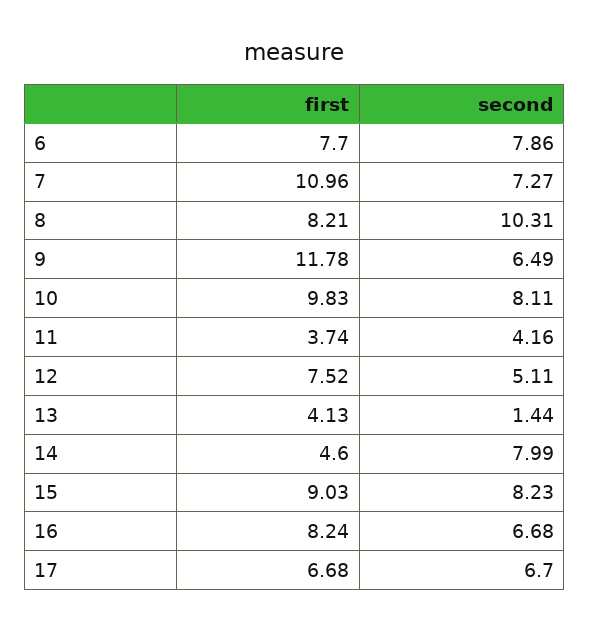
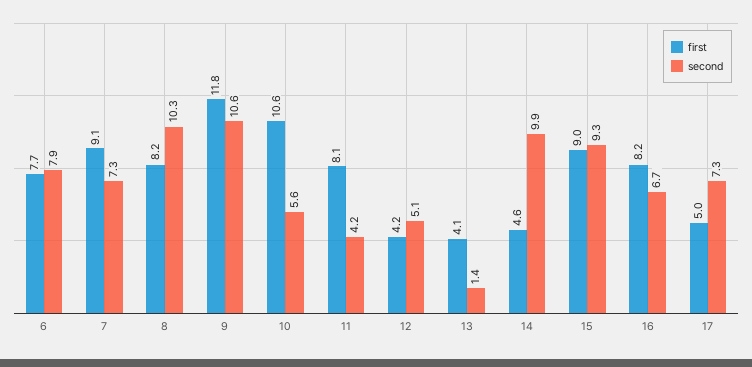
first, 7: 10.96 -> 9.1
second, 9: 6.49 -> 10.6
first, 10: 9.83 -> 10.6
second, 10: 8.11 -> 5.6
first, 11: 3.74 -> 8.1
first, 12: 7.52 -> 4.2
second, 14: 7.99 -> 9.9
second, 15: 8.23 -> 9.3
first, 17: 6.68 -> 5
second, 17: 6.7 -> 7.3

